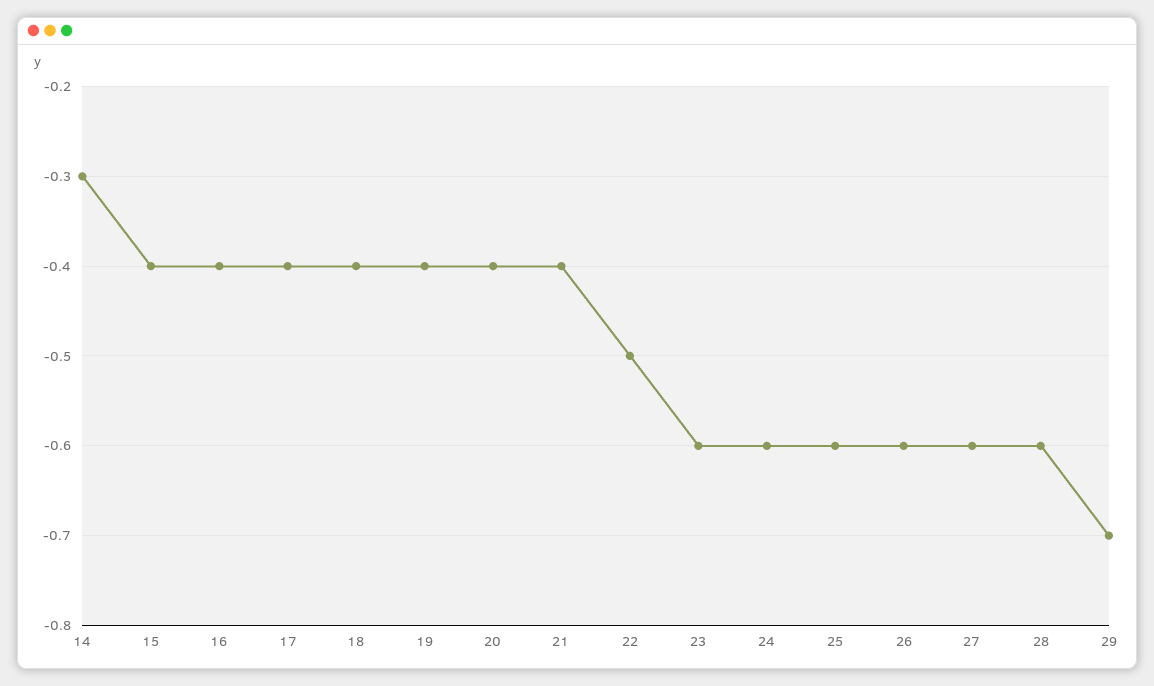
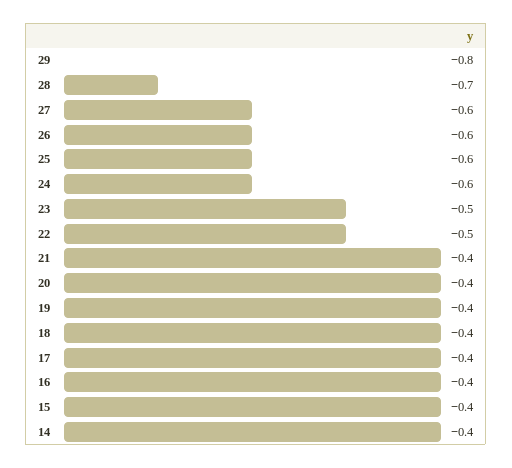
14: -0.3 -> -0.4
23: -0.6 -> -0.5
28: -0.6 -> -0.7
29: -0.7 -> -0.8

